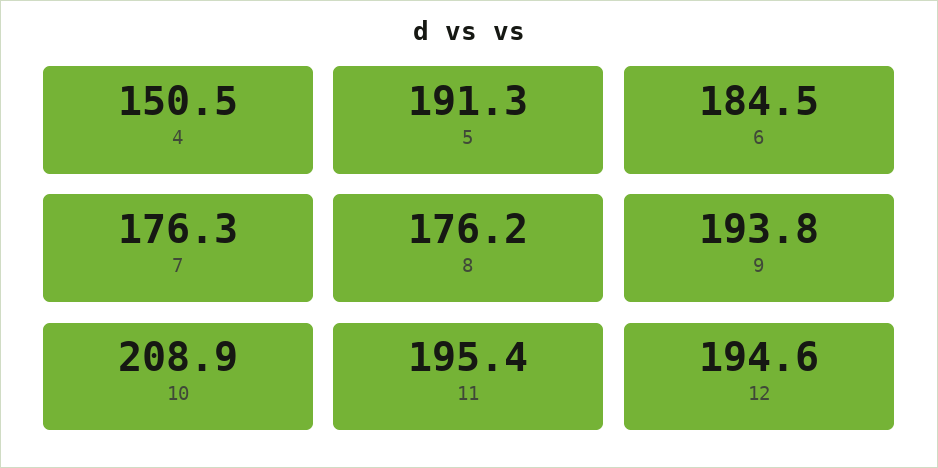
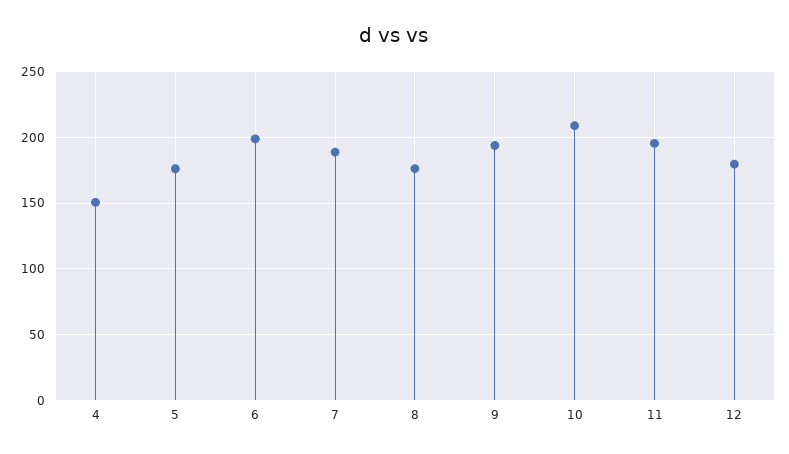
5: 191.3 -> 175
6: 184.5 -> 200
7: 176.3 -> 190
12: 194.6 -> 180

